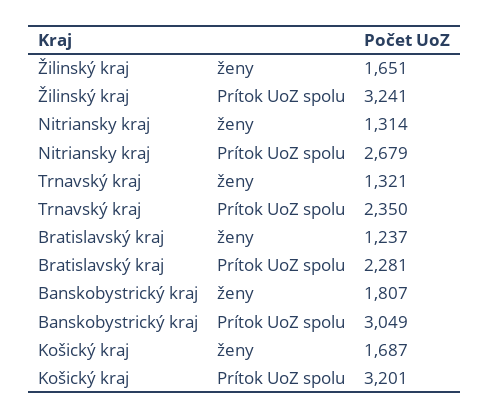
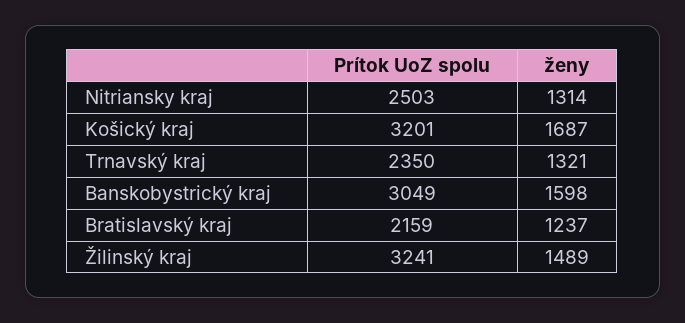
Žilinský kraj, ženy: 1651 -> 1489
Nitriansky kraj, Prítok UoZ spolu: 2679 -> 2503
Bratislavský kraj, Prítok UoZ spolu: 2281 -> 2159
Banskobystrický kraj, ženy: 1807 -> 1598

